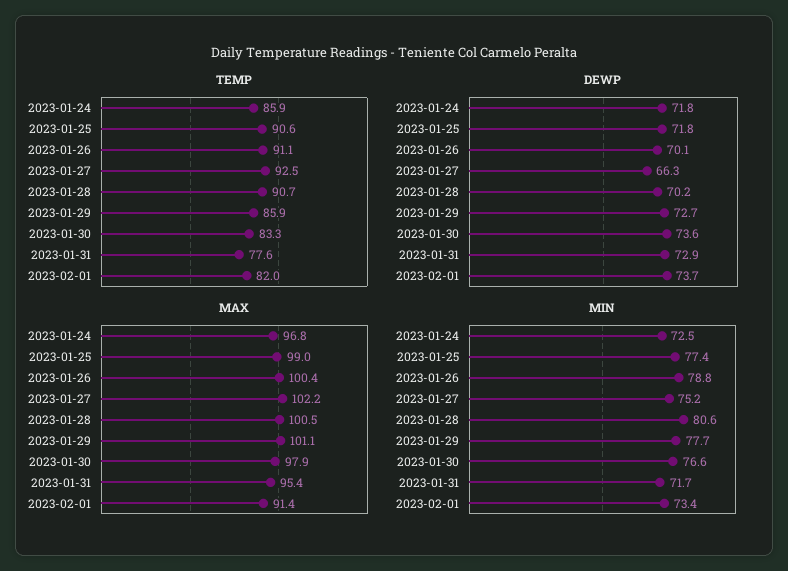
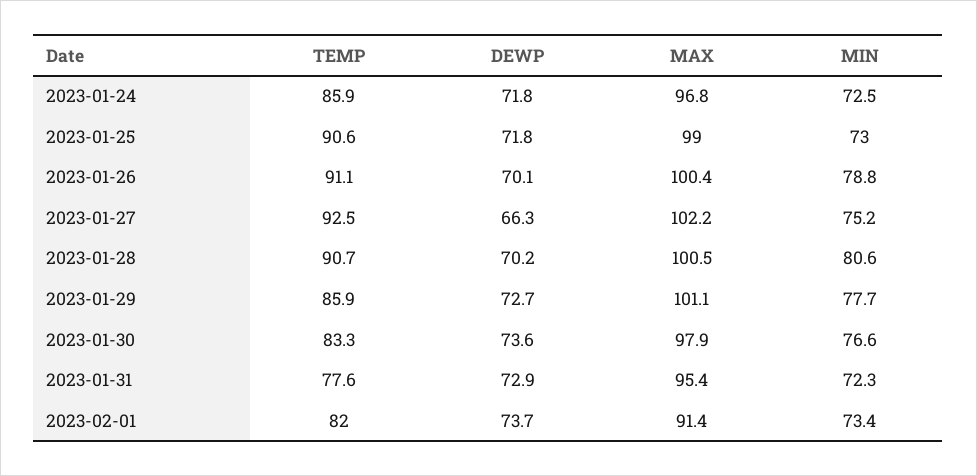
MIN, 2023-01-25: 77.4 -> 73
MIN, 2023-01-31: 71.7 -> 72.3

